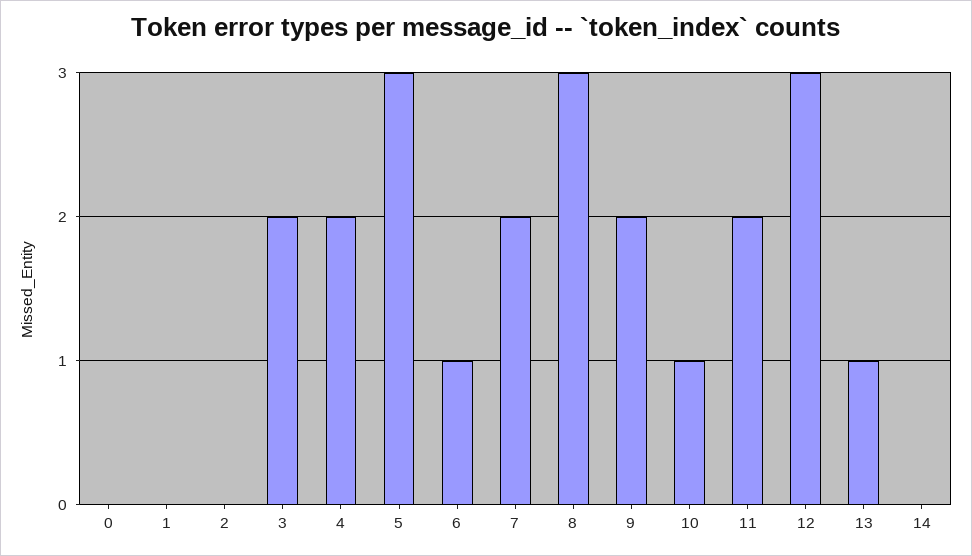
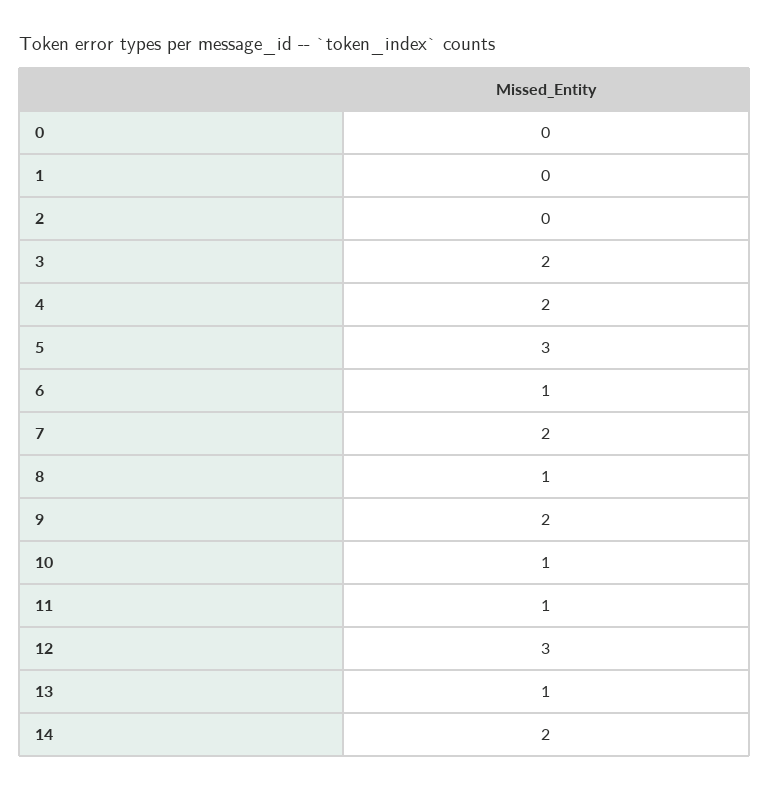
8: 3 -> 1
11: 2 -> 1
14: 0 -> 2

